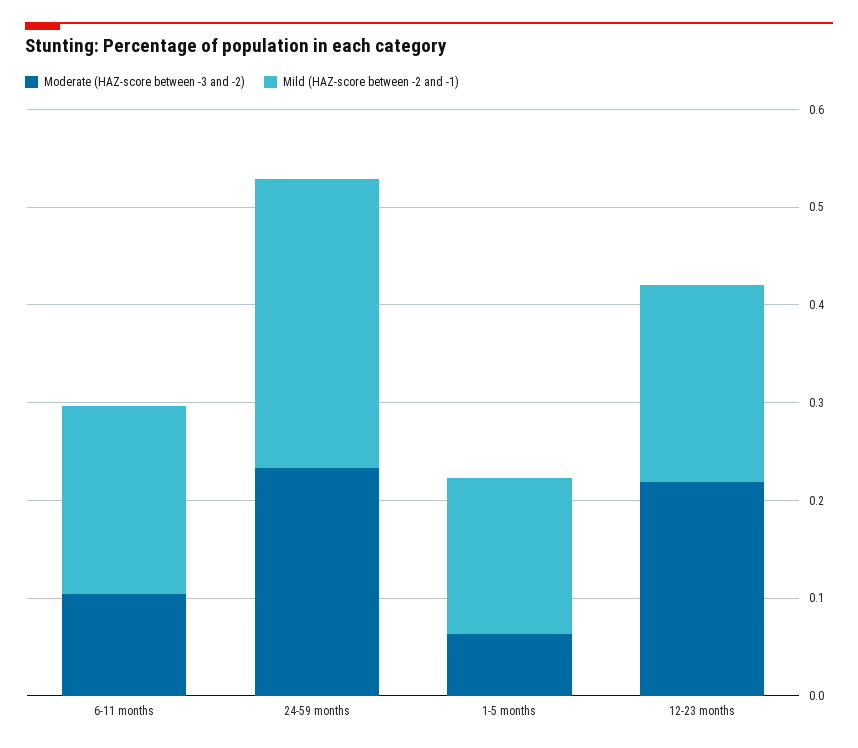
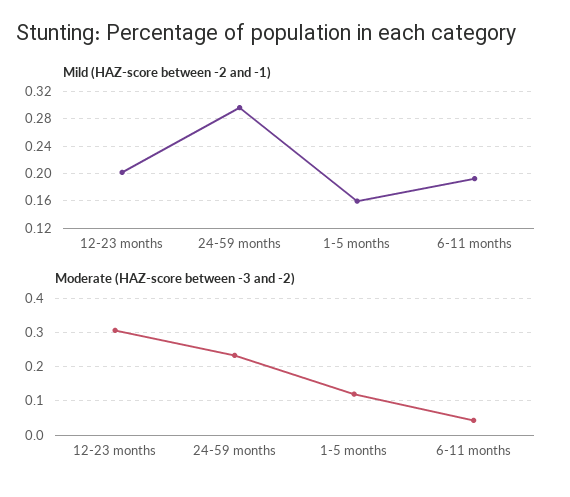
Moderate (HAZ-score between -3 and -2), 6-11 months: 0.1 -> 0.04
Moderate (HAZ-score between -3 and -2), 1-5 months: 0.06 -> 0.12
Moderate (HAZ-score between -3 and -2), 12-23 months: 0.22 -> 0.3

